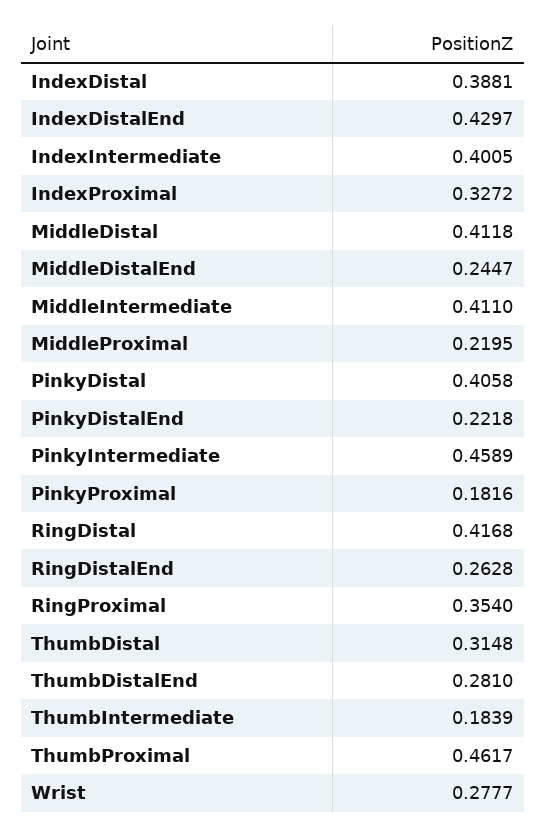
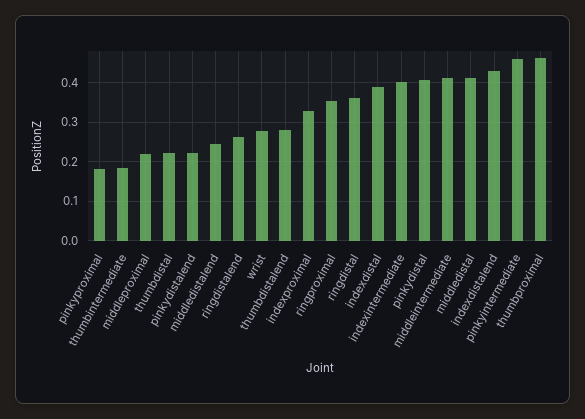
RingDistal: 0.4168 -> 0.36
ThumbDistal: 0.3148 -> 0.22

